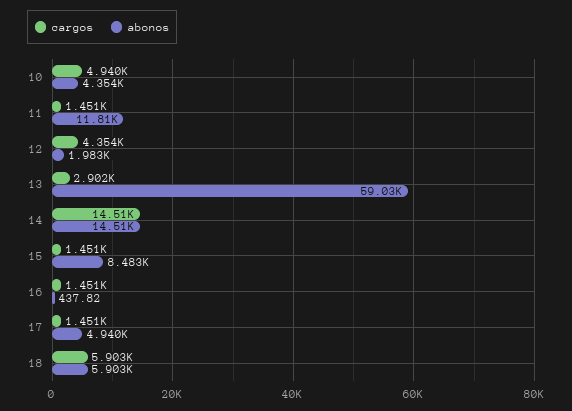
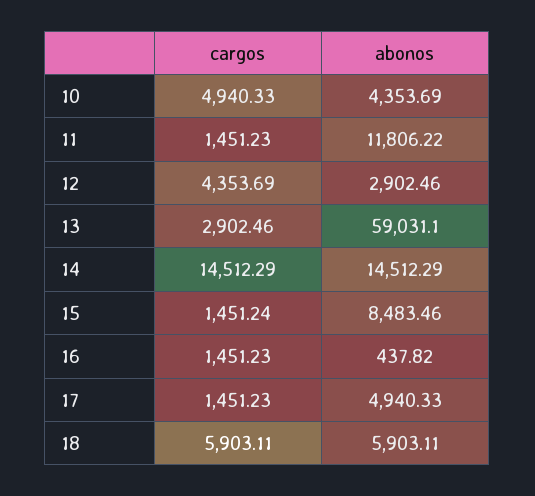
abonos, 12: 1983 -> 2902.46

